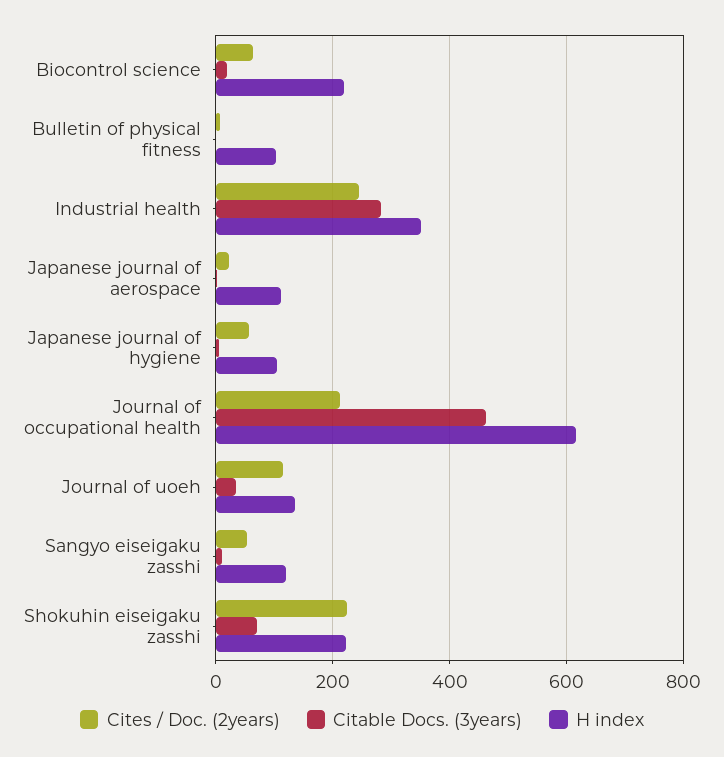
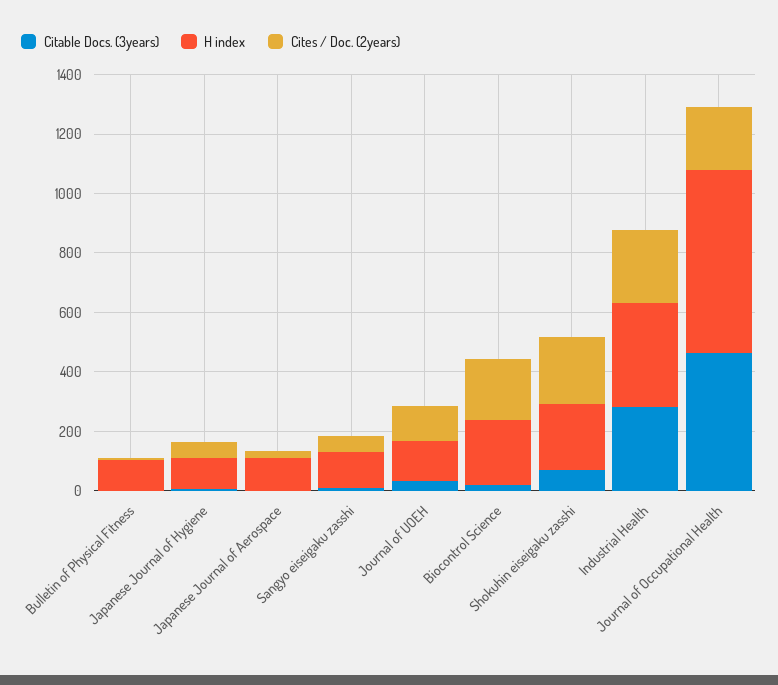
Cites / Doc. (2years), Biocontrol science: 60 -> 200

